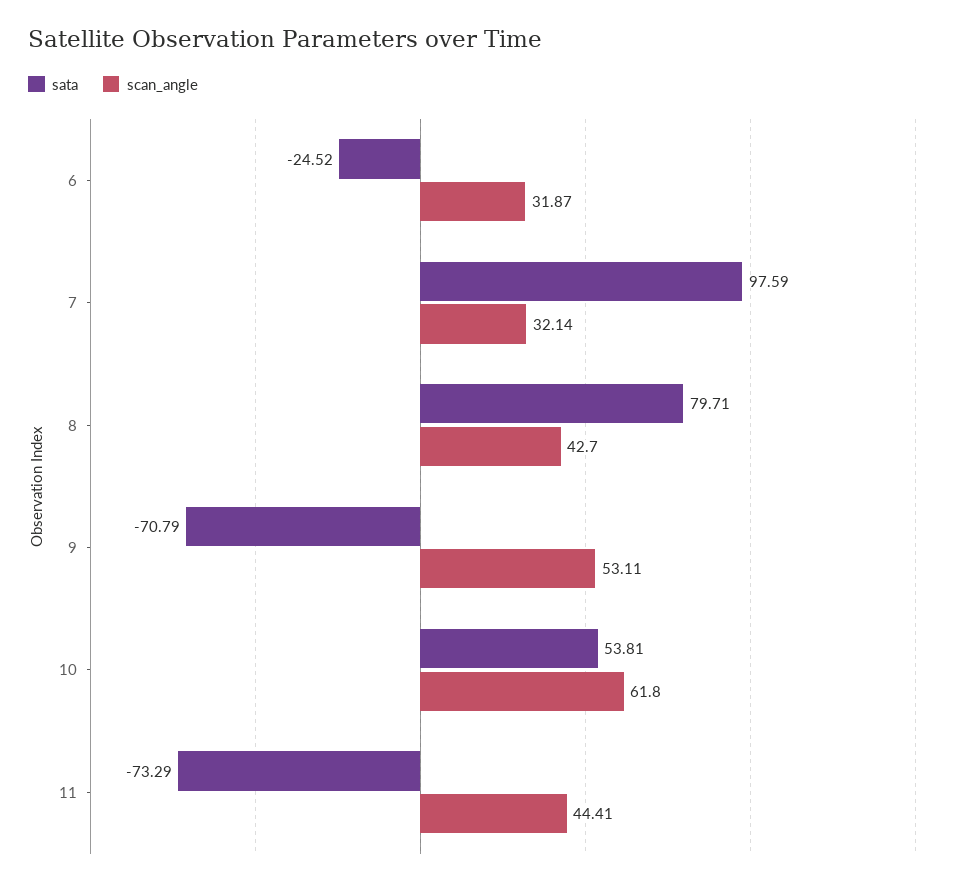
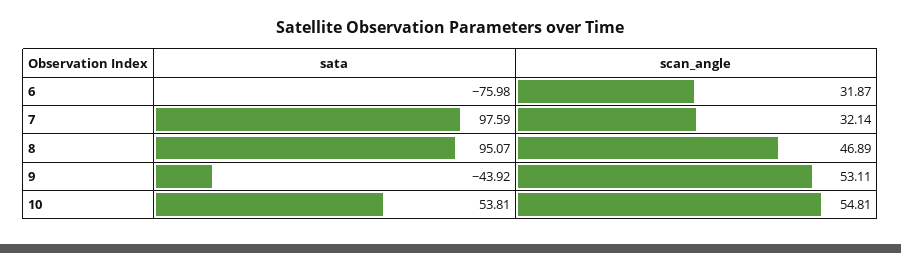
sata, 6: -24.52 -> -75.98
sata, 8: 79.71 -> 95.07
scan_angle, 8: 42.7 -> 46.89
sata, 9: -70.79 -> -43.92
scan_angle, 10: 61.8 -> 54.81
sata, 11: -73.29 -> none
scan_angle, 11: 44.41 -> none

